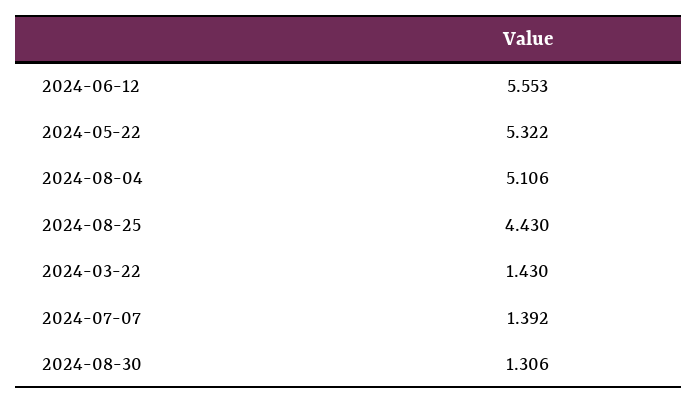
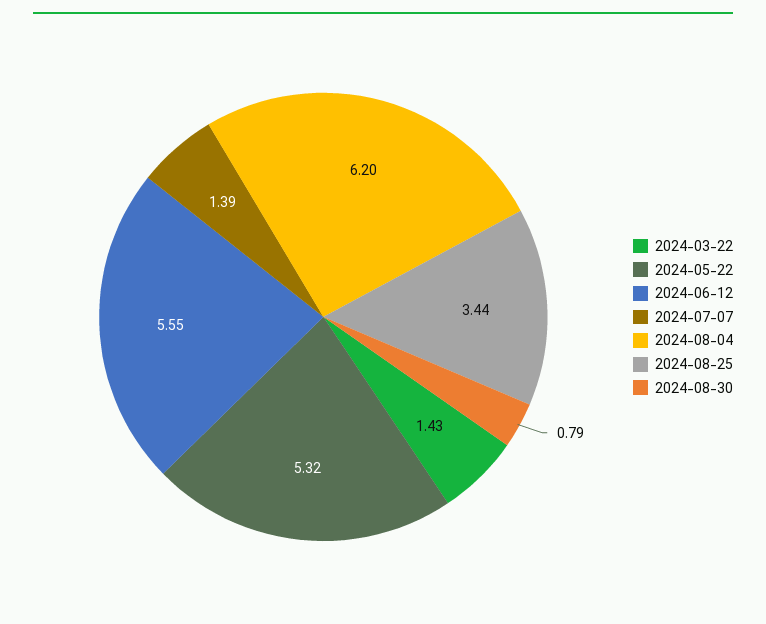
2024-08-04: 5.106 -> 6.2
2024-08-25: 4.43 -> 3.44
2024-08-30: 1.306 -> 0.79

